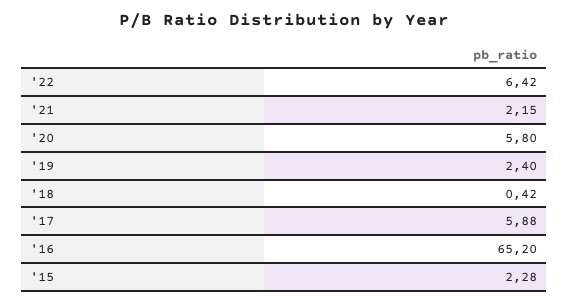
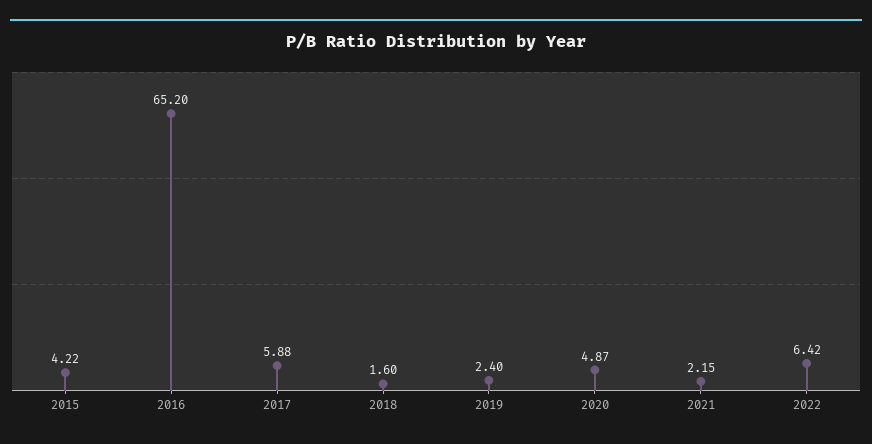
'20: 5.8 -> 4.87
'18: 0.42 -> 1.6
'15: 2.28 -> 4.22

